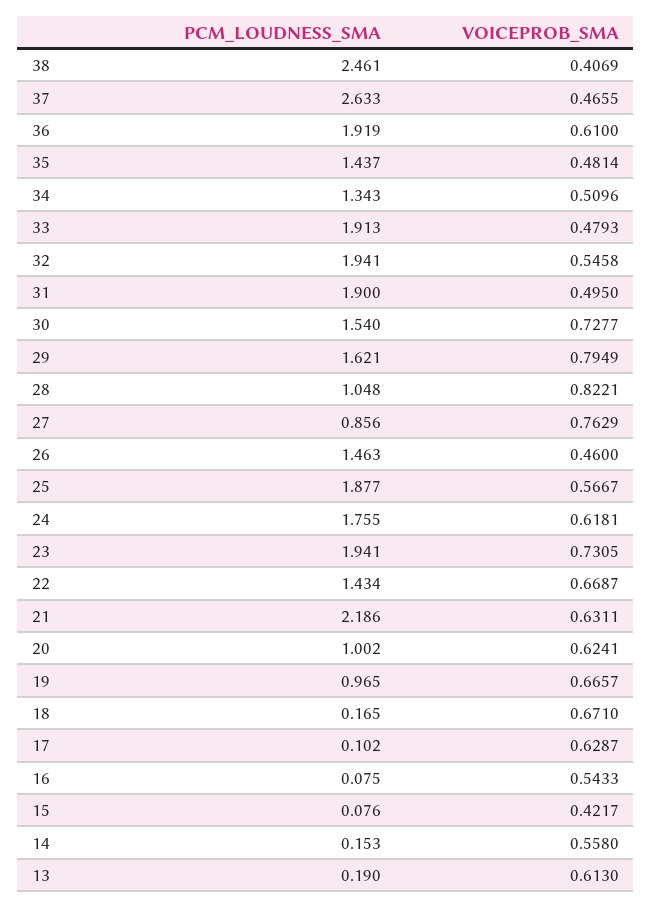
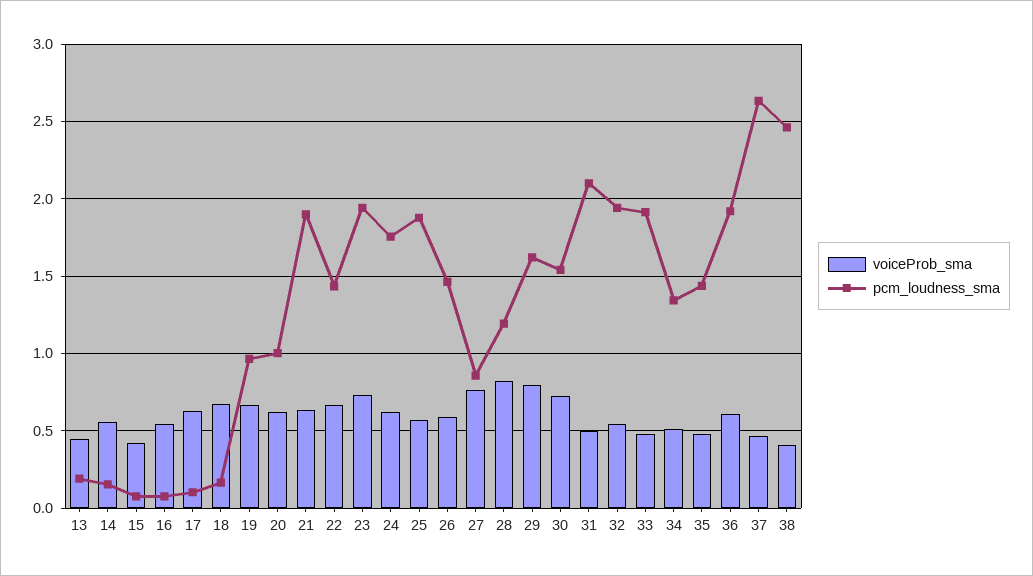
PCM_LOUDNESS_SMA, 31: 1.9 -> 2.1
PCM_LOUDNESS_SMA, 28: 1.048 -> 1.2
VOICEPROB_SMA, 26: 0.46 -> 0.6
PCM_LOUDNESS_SMA, 21: 2.186 -> 1.9
VOICEPROB_SMA, 13: 0.613 -> 0.45

